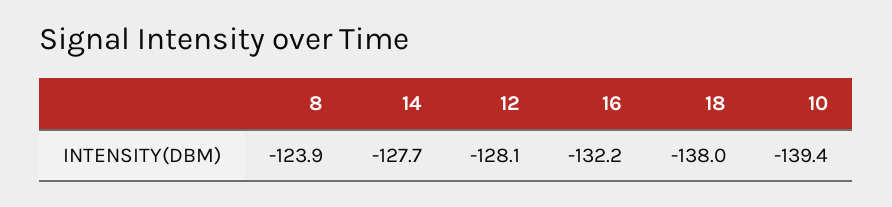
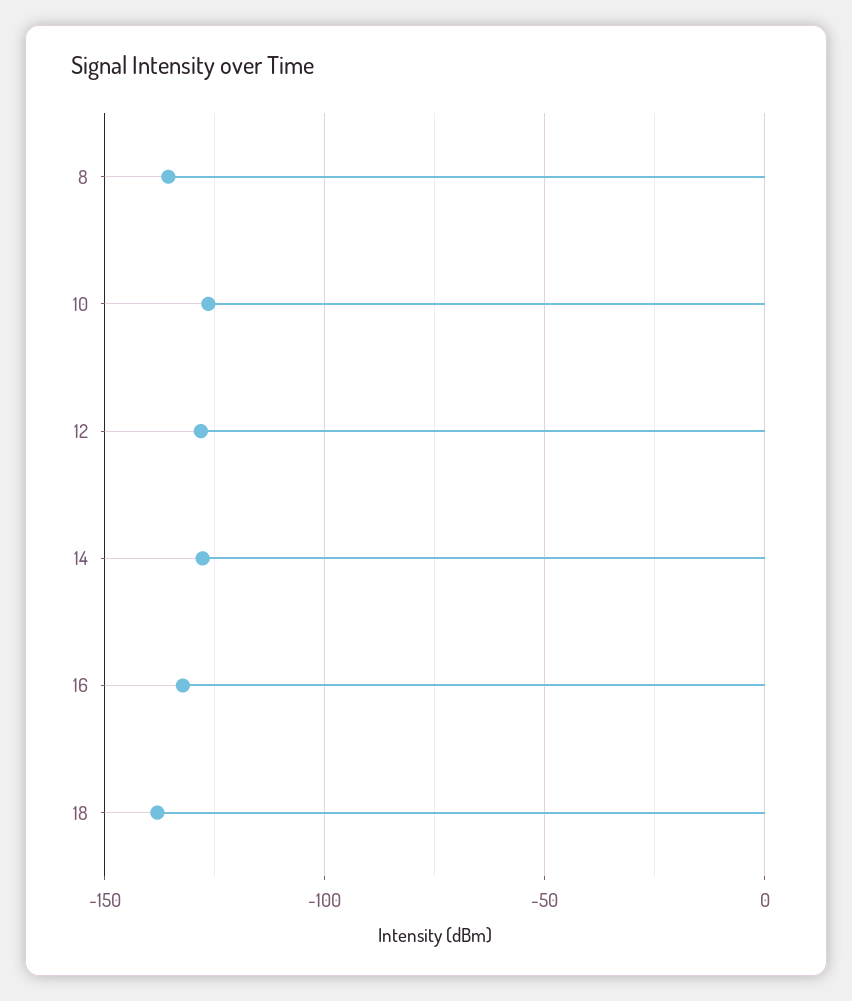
8: -123.9 -> -135
10: -139.4 -> -125

